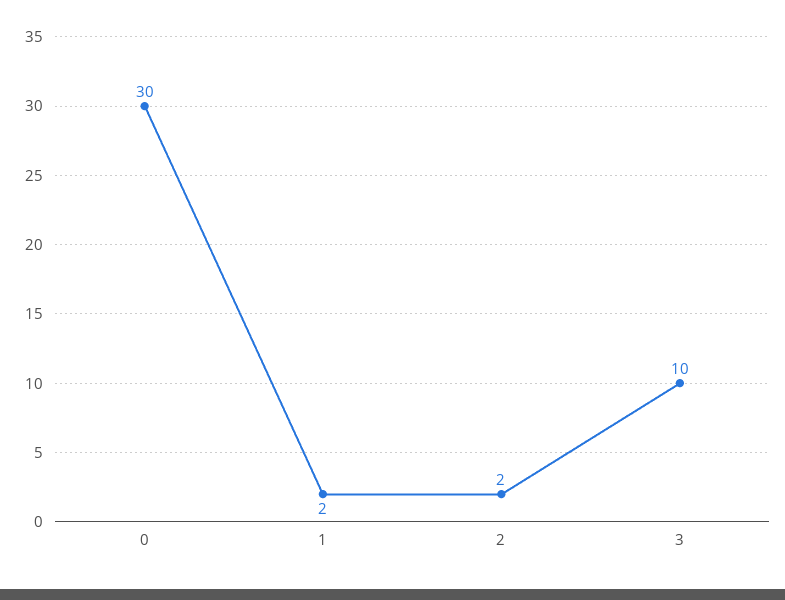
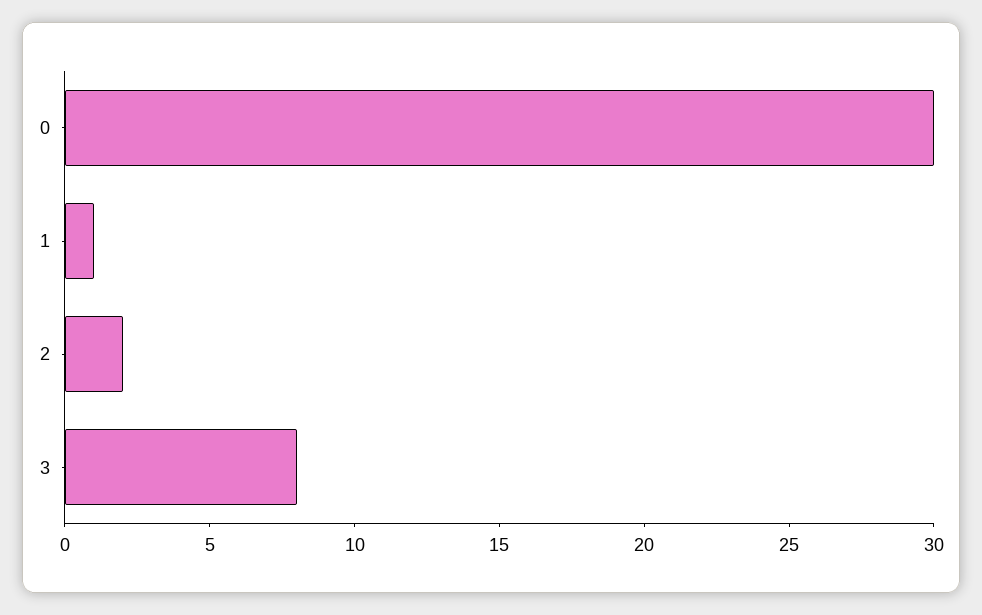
1: 2 -> 1
3: 10 -> 8

